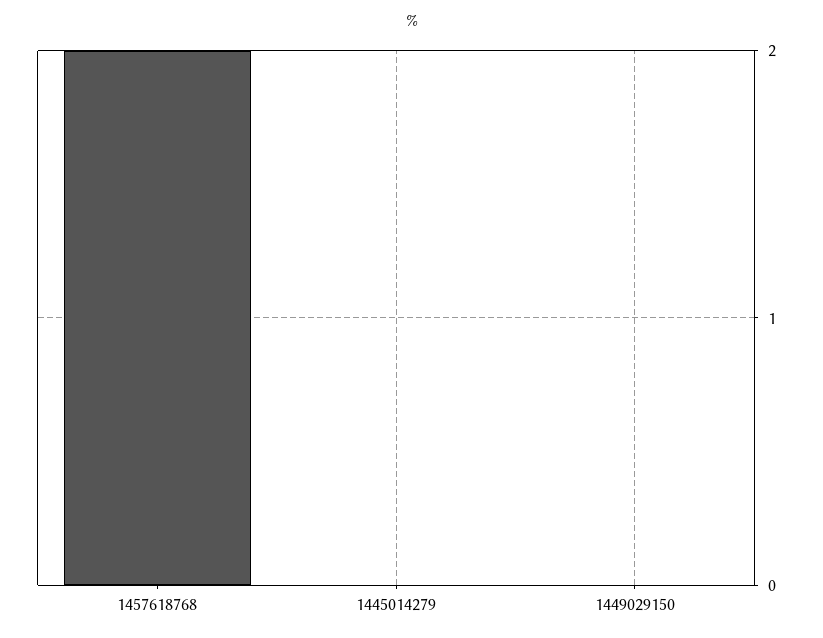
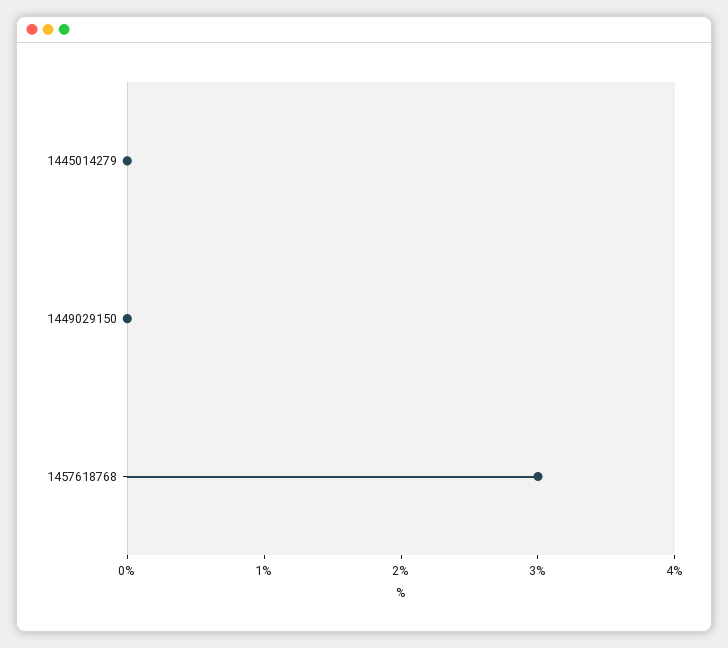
1457618768: 2 -> 3

